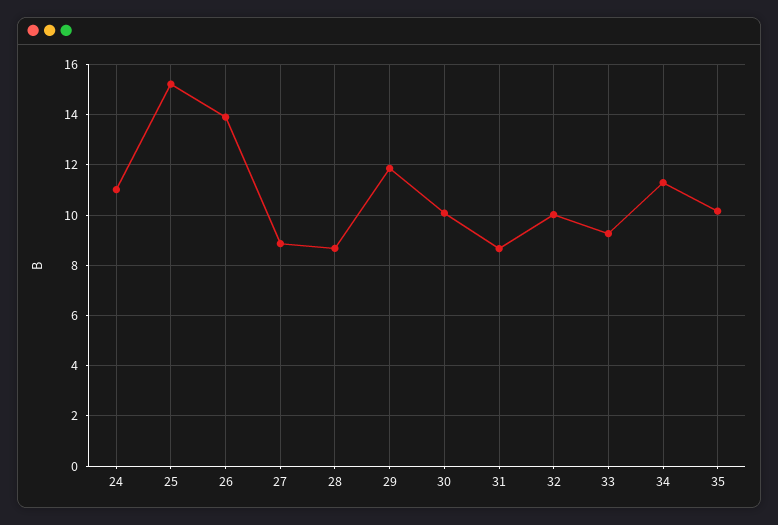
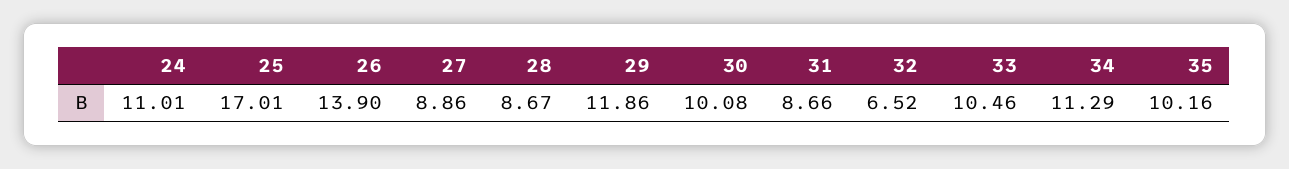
25: 15.25 -> 17.01
32: 10 -> 6.52
33: 9.25 -> 10.46

